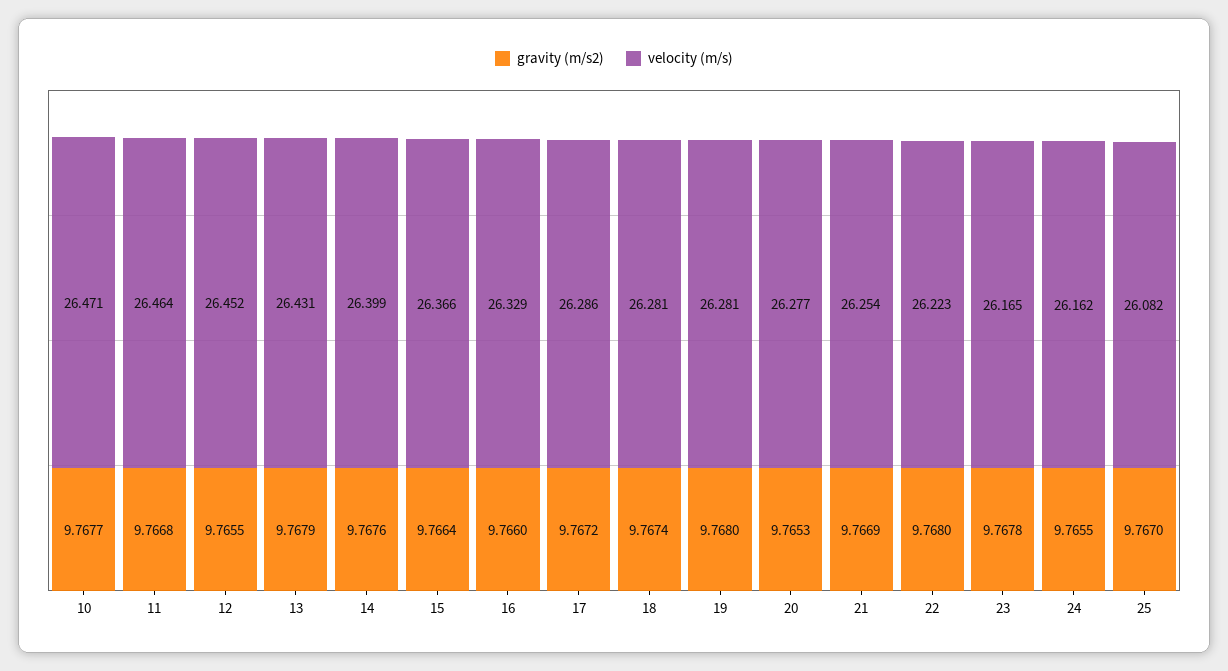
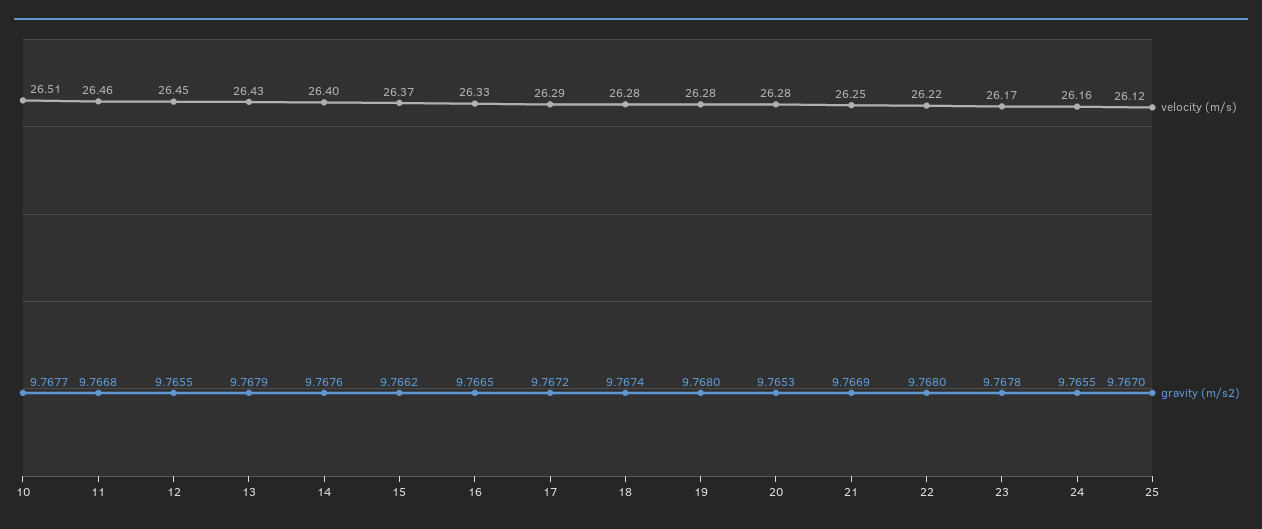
velocity (m/s), 10: 26.471 -> 26.51
gravity (m/s2), 15: 9.7664 -> 9.7662
gravity (m/s2), 16: 9.766 -> 9.7665
velocity (m/s), 25: 26.082 -> 26.12

